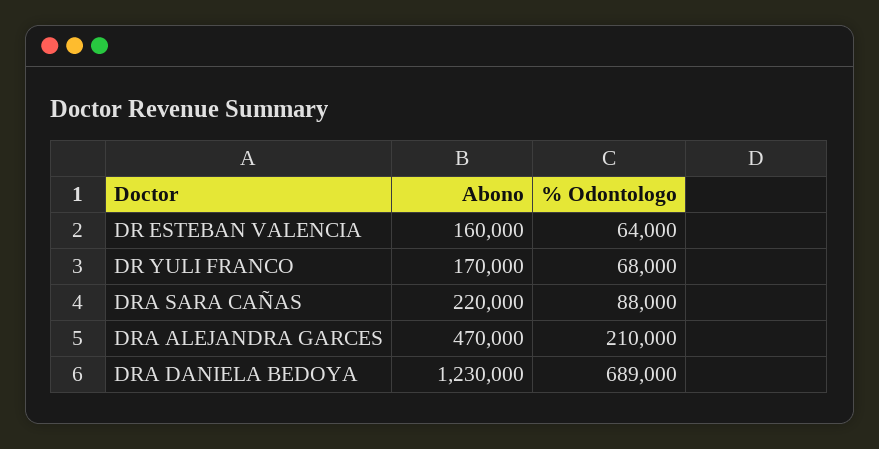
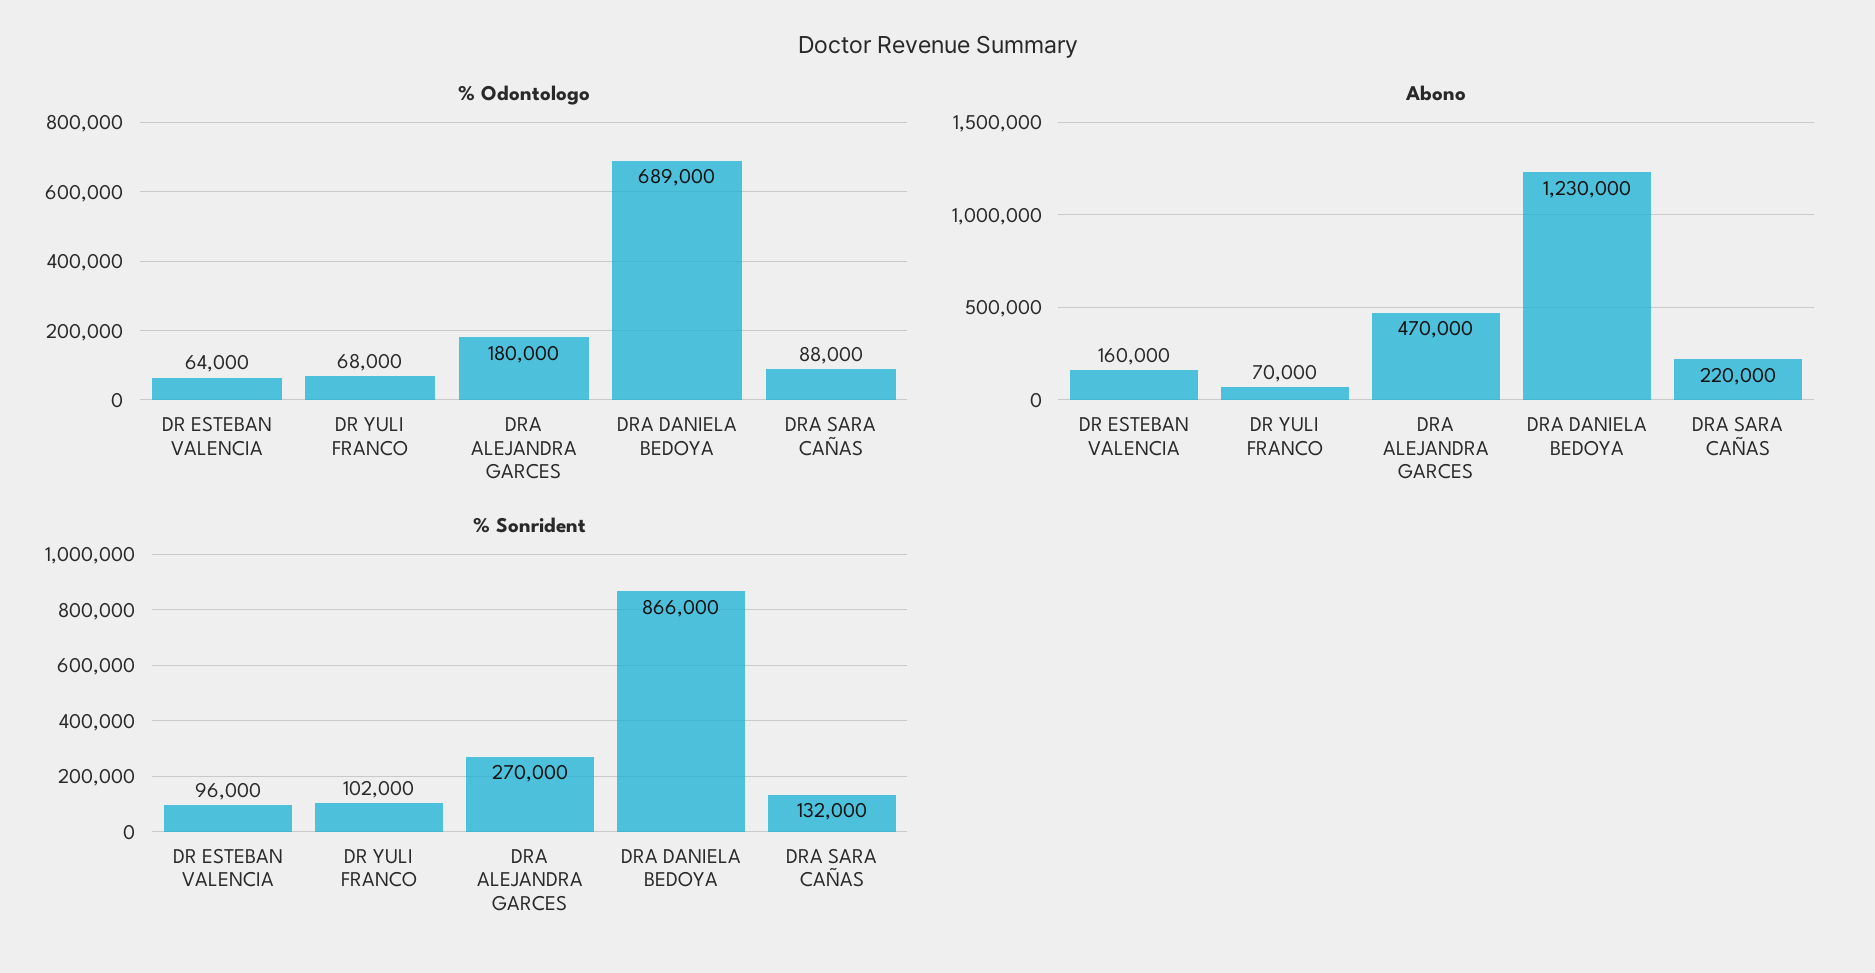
Abono, DR YULI FRANCO: 170000 -> 70000
% Odontologo, DRA ALEJANDRA GARCES: 210000 -> 180000
% Sonrident, DR ESTEBAN VALENCIA: none -> 96000
% Sonrident, DR YULI FRANCO: none -> 102000
% Sonrident, DRA ALEJANDRA GARCES: none -> 270000
% Sonrident, DRA DANIELA BEDOYA: none -> 866000
% Sonrident, DRA SARA CAÑAS: none -> 132000

